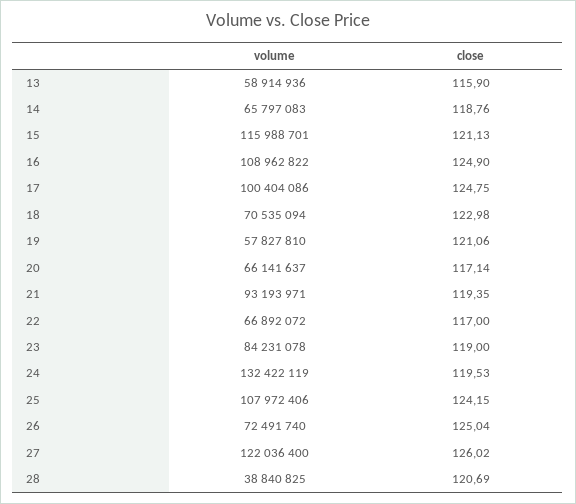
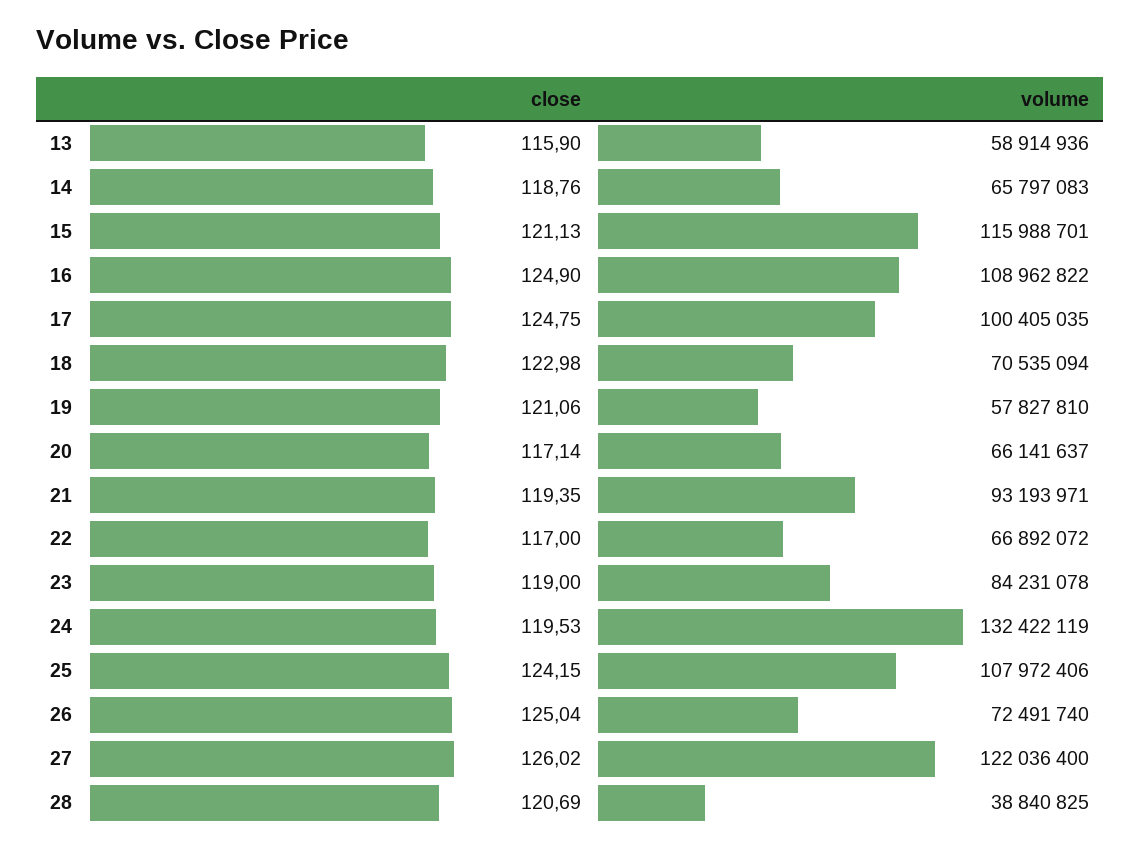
volume, 17: 100404086 -> 100405035

